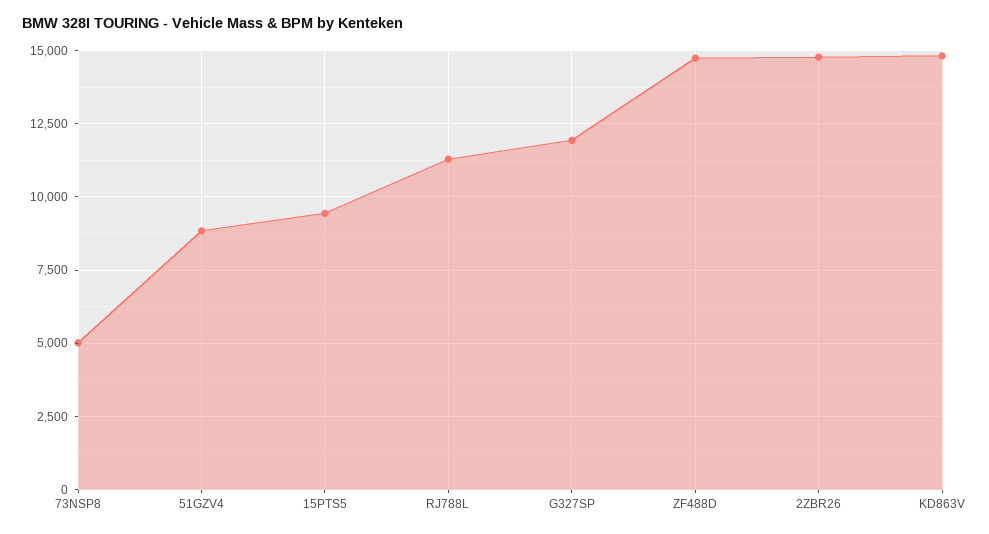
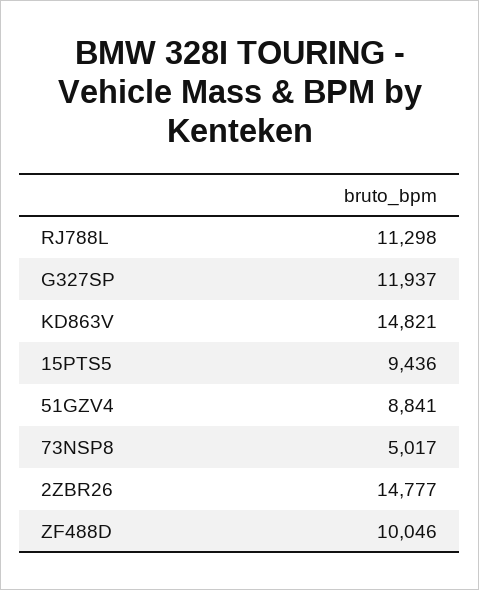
ZF488D: 14750 -> 10046

